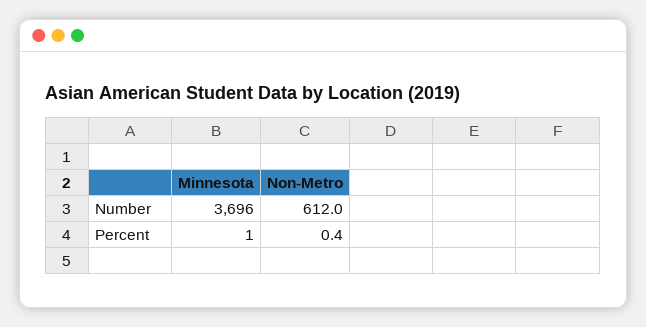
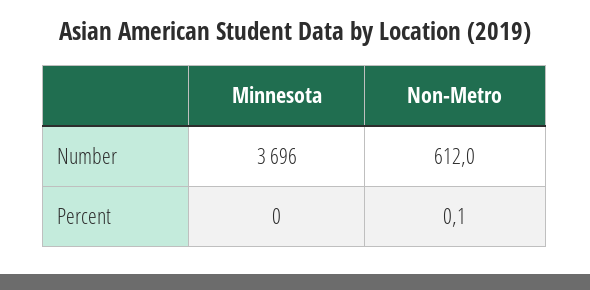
Minnesota, Percent: 1 -> 0
Non-Metro, Percent: 0.4 -> 0.1

